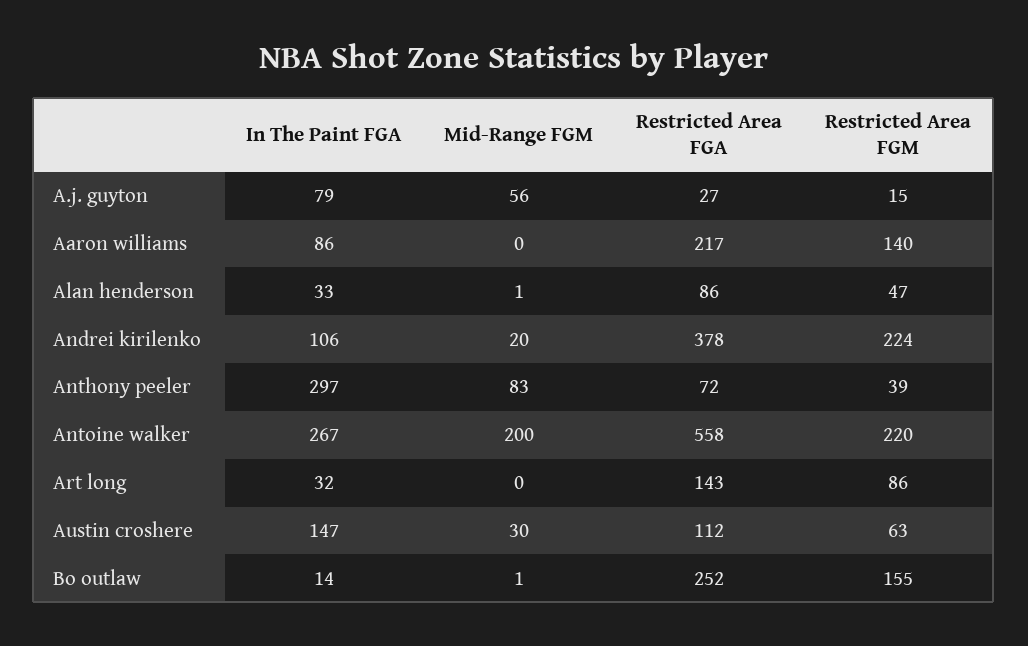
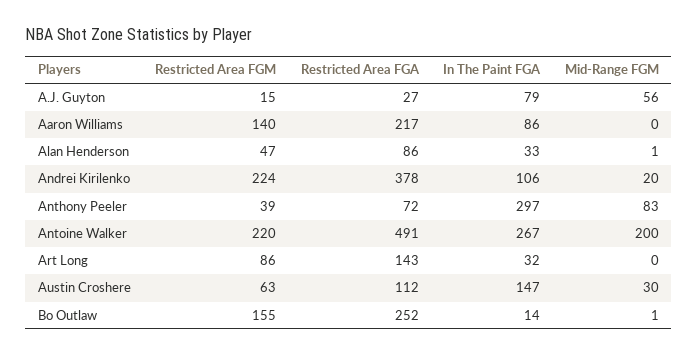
Restricted Area FGA, Antoine walker: 558 -> 491

